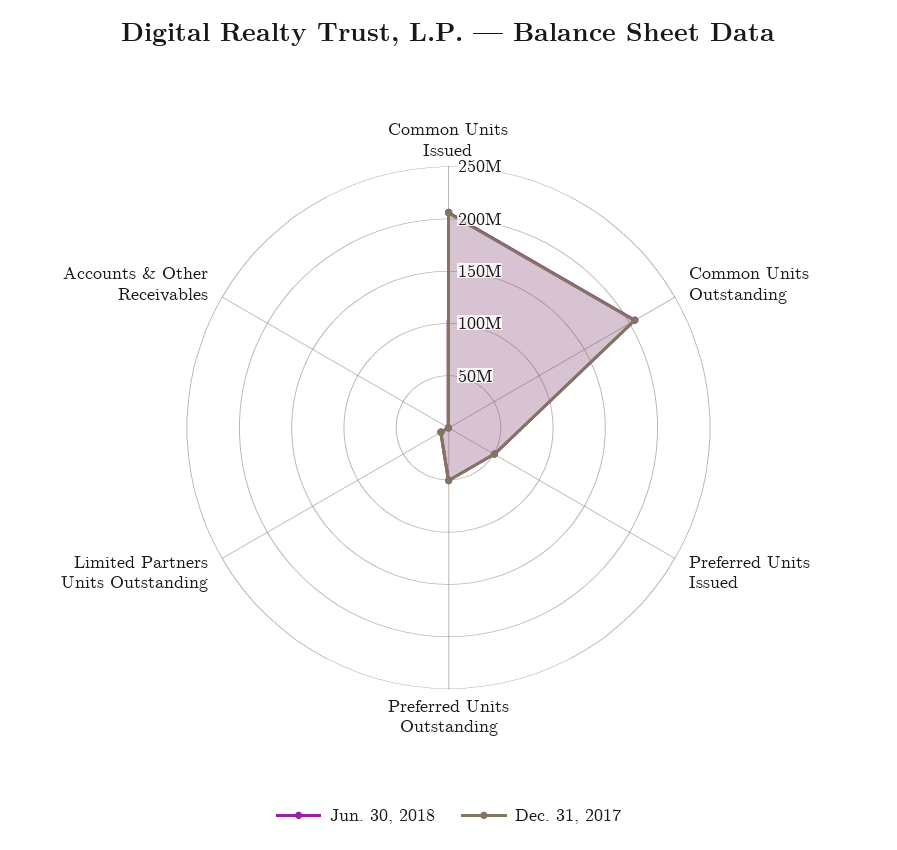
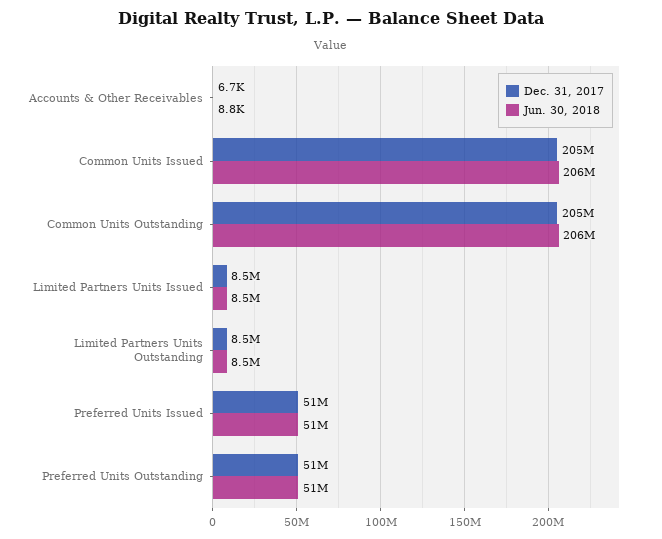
Dec. 31, 2017, Limited Partners Units Issued: none -> 8500000
Jun. 30, 2018, Limited Partners Units Issued: none -> 8500000

